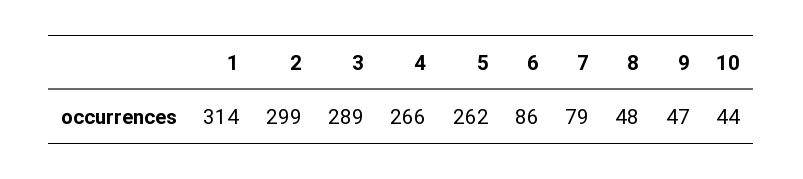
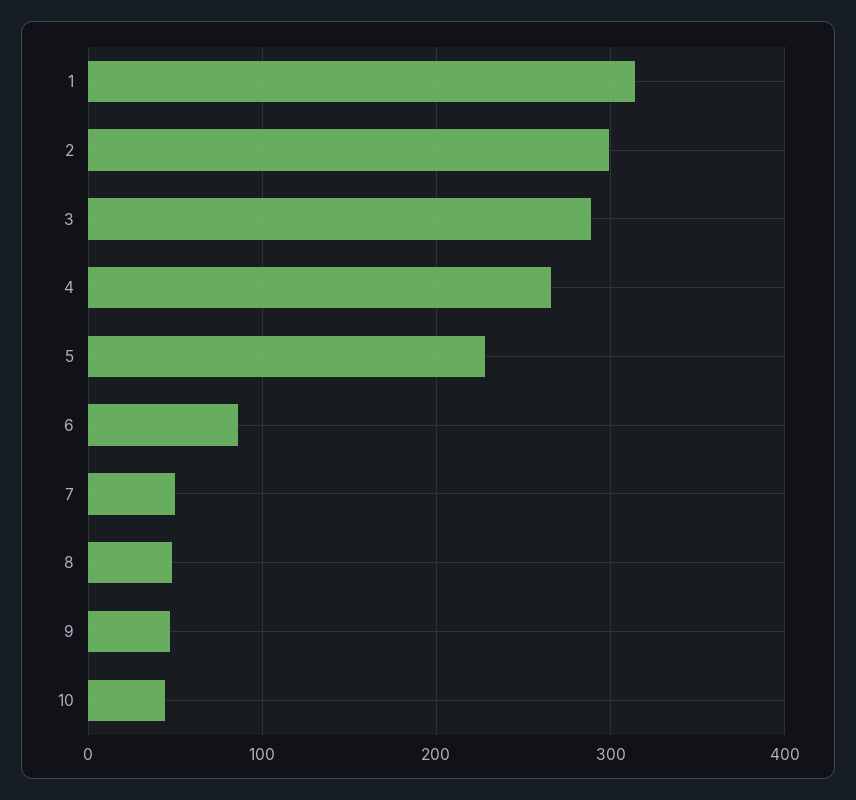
5: 262 -> 230
7: 79 -> 50

